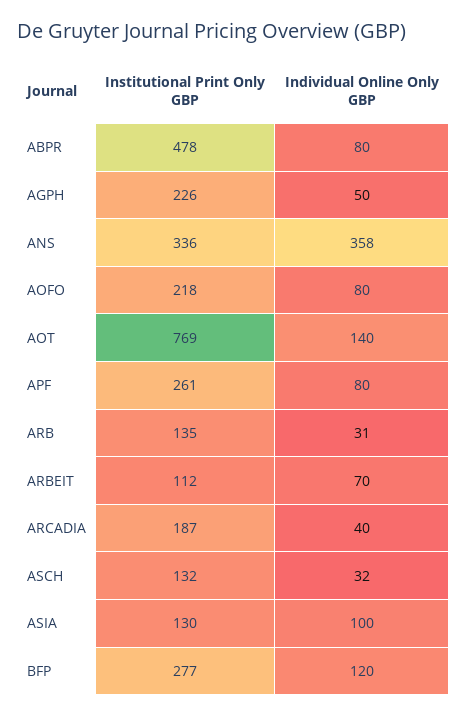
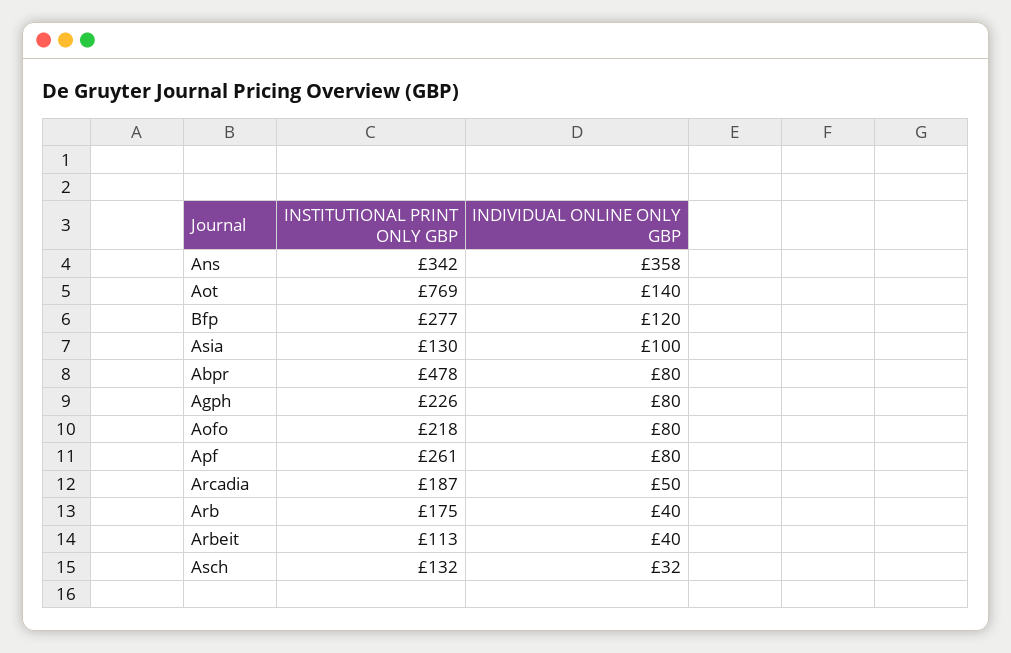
Individual Online Only GBP, AGPH: 50 -> 80
Institutional Print Only GBP, ANS: 336 -> 342
Institutional Print Only GBP, ARB: 135 -> 175
Individual Online Only GBP, ARB: 31 -> 40
Institutional Print Only GBP, ARBEIT: 112 -> 113
Individual Online Only GBP, ARBEIT: 70 -> 40
Individual Online Only GBP, ARCADIA: 40 -> 50

